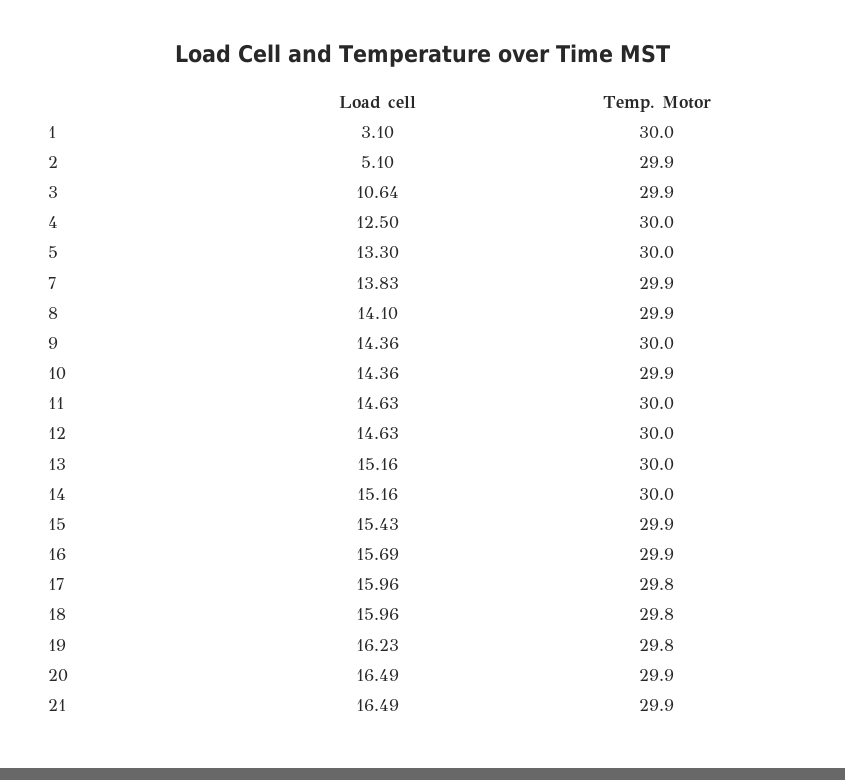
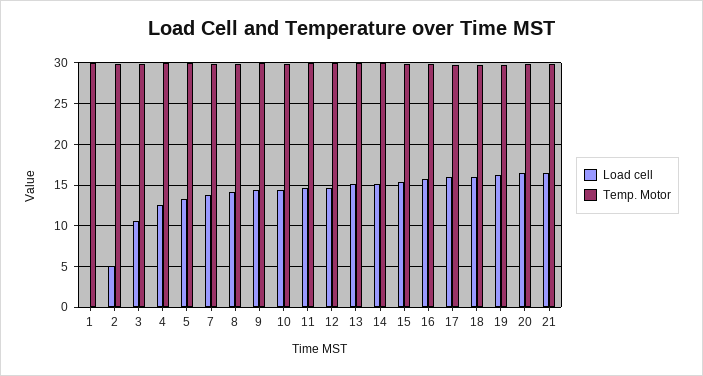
Load cell, 1: 3.1 -> 0

